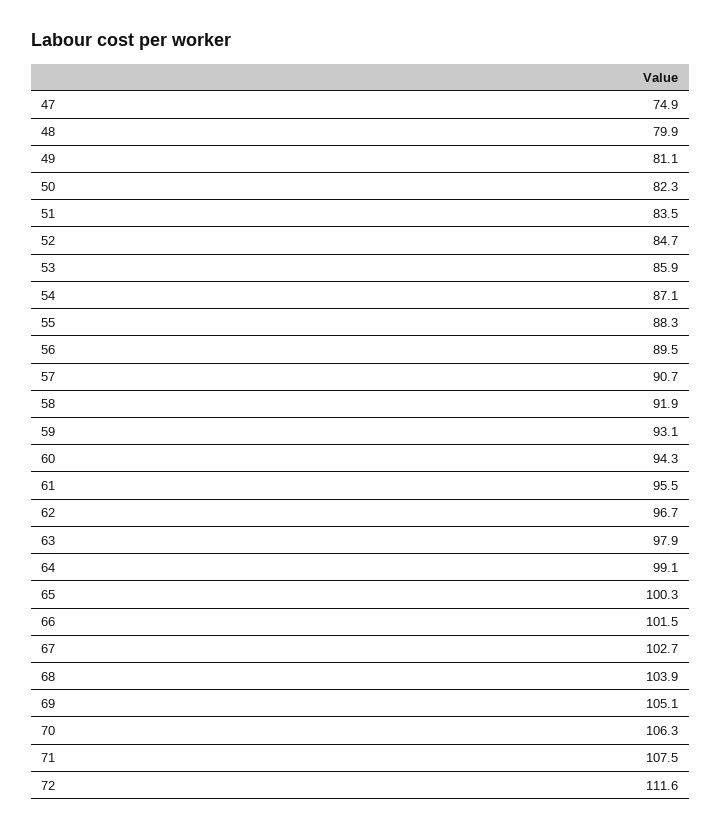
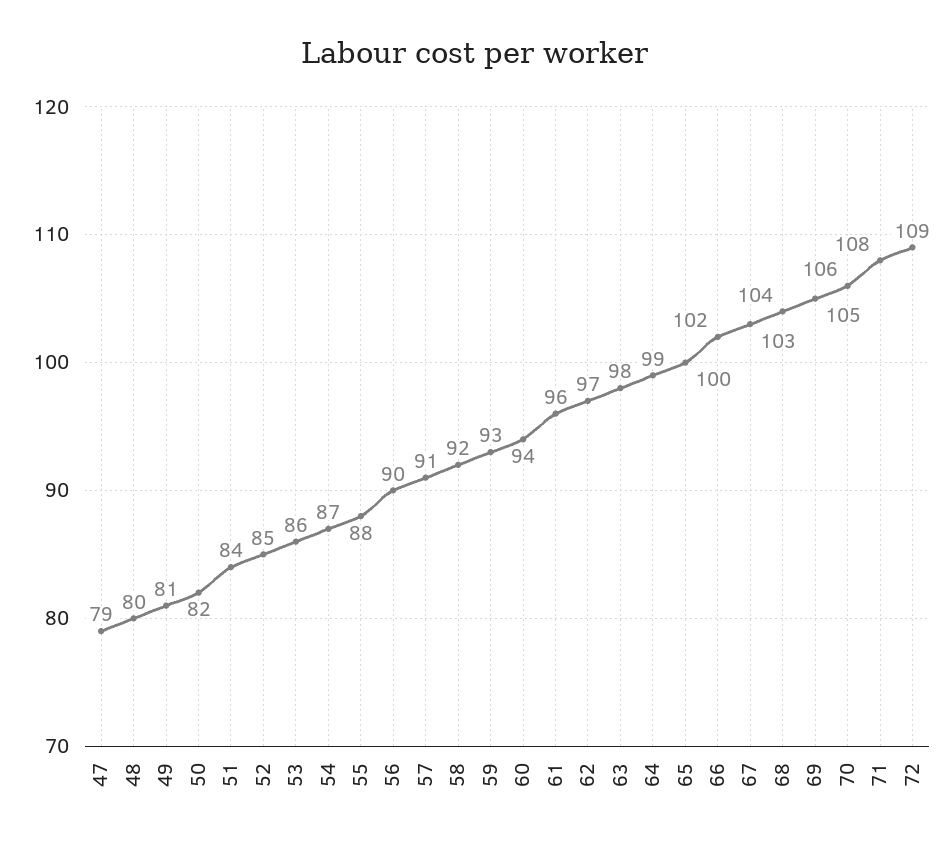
47: 74.9 -> 79
72: 111.6 -> 109

